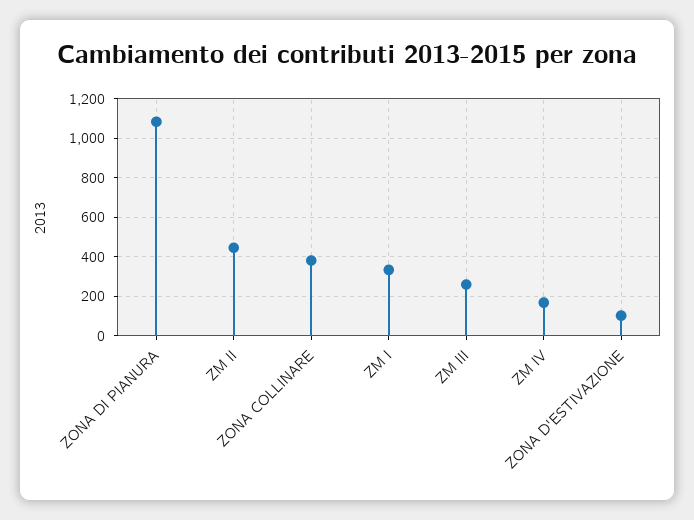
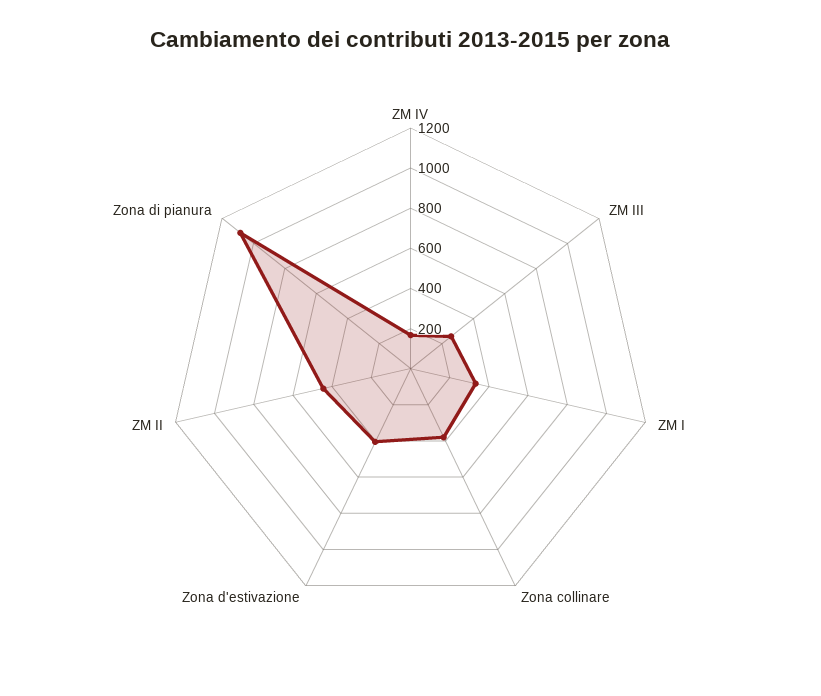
ZONA D'ESTIVAZIONE: 100 -> 400

